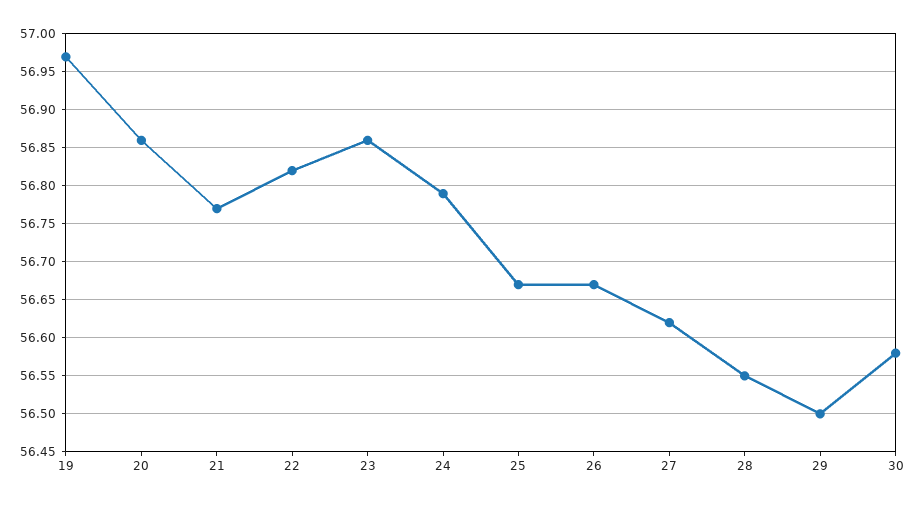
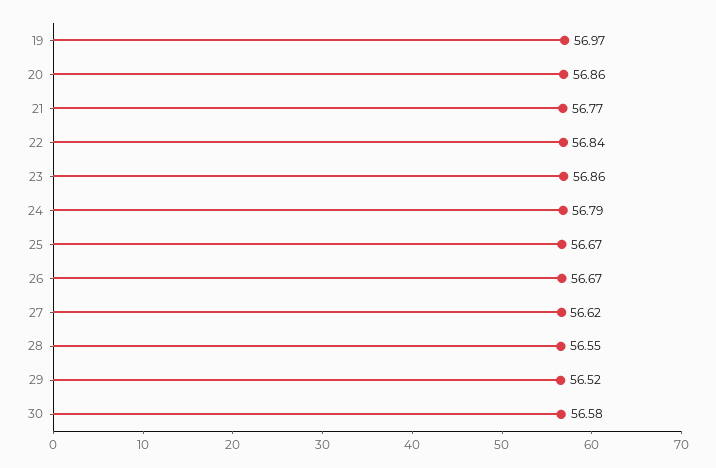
22: 56.82 -> 56.84
29: 56.5 -> 56.52

